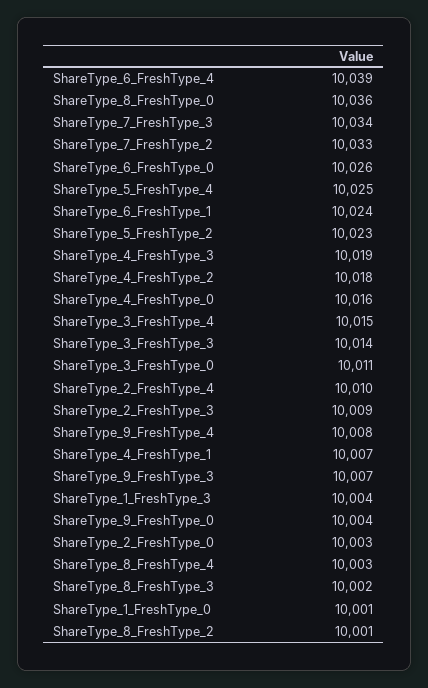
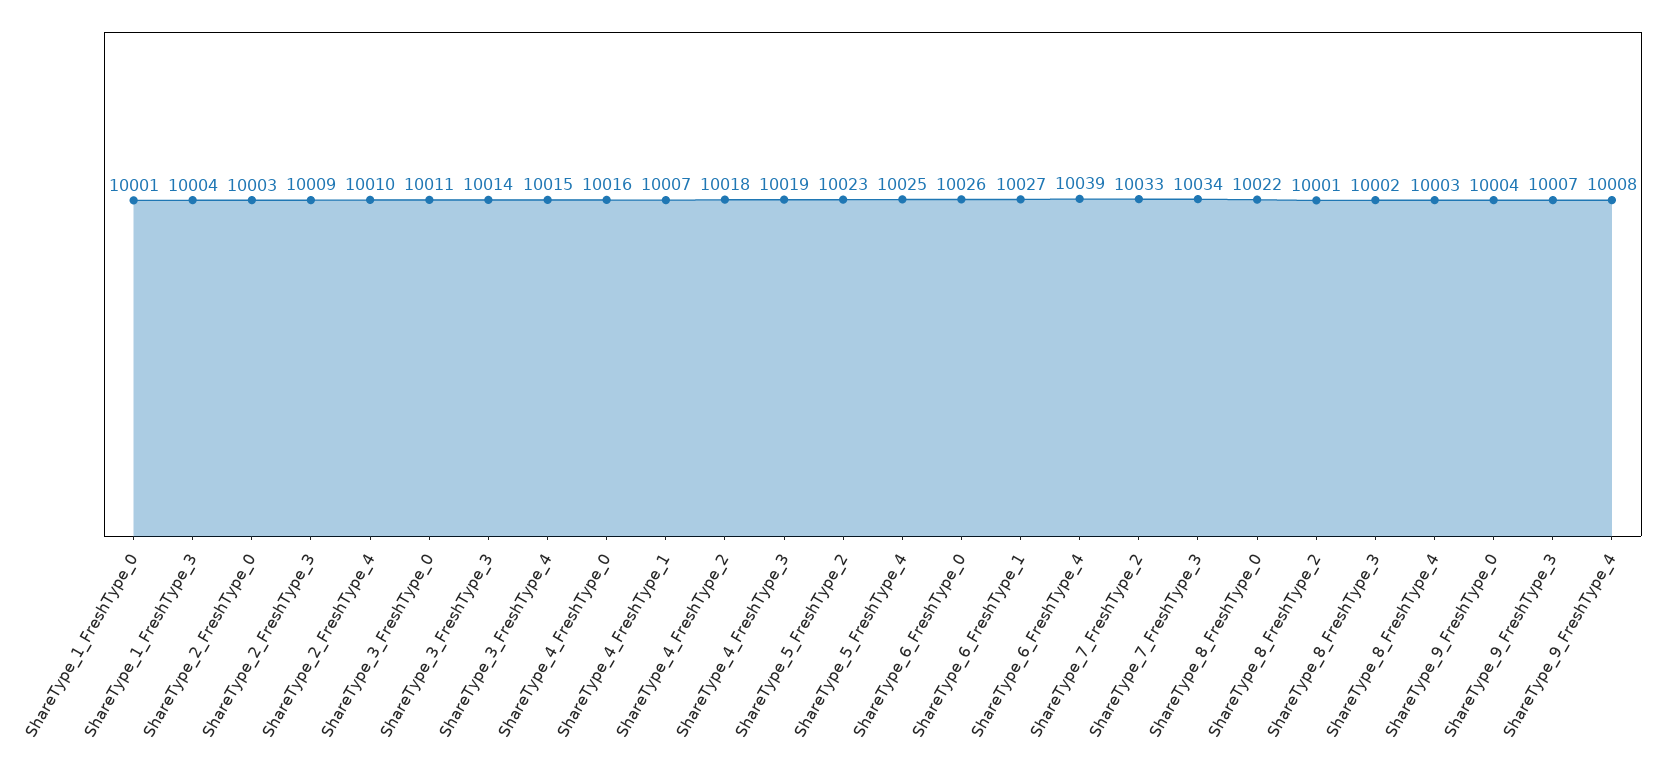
ShareType_8_FreshType_0: 10036 -> 10022
ShareType_6_FreshType_1: 10024 -> 10027

